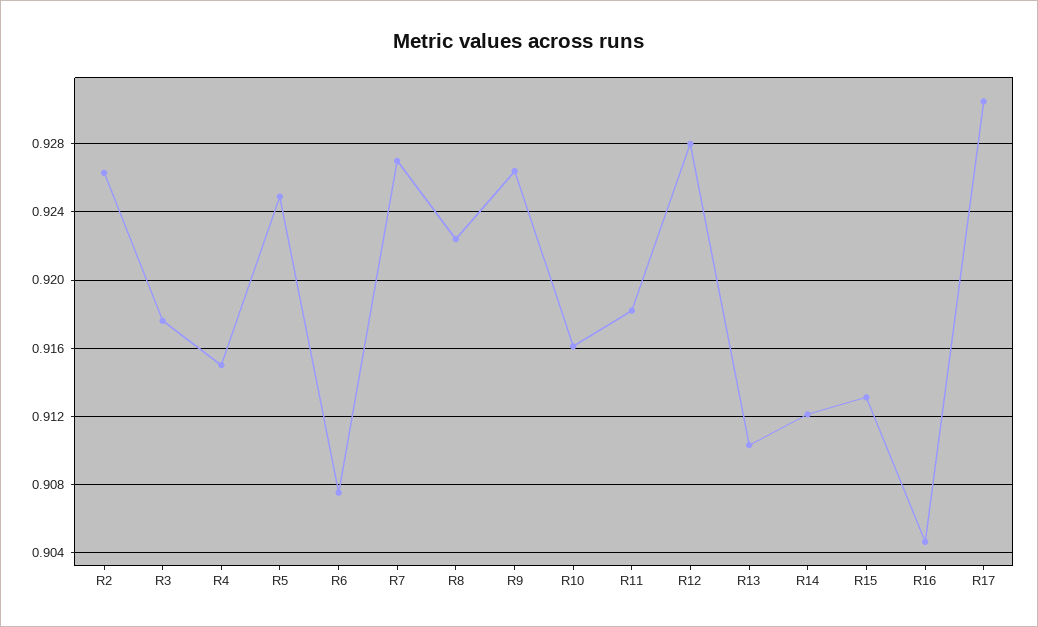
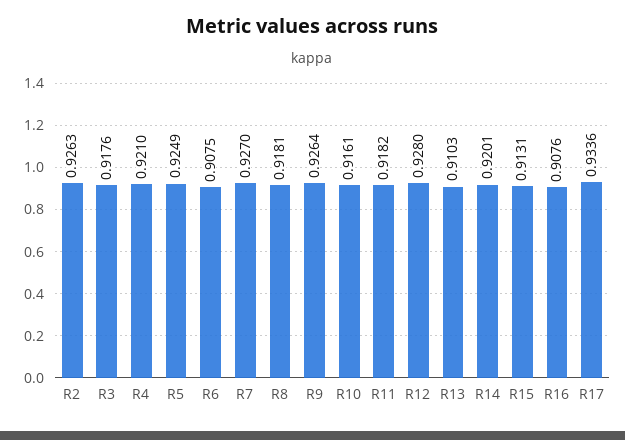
R4: 0.915 -> 0.921
R8: 0.9225 -> 0.9181
R14: 0.912 -> 0.9201
R16: 0.9045 -> 0.9076
R17: 0.9305 -> 0.9336

